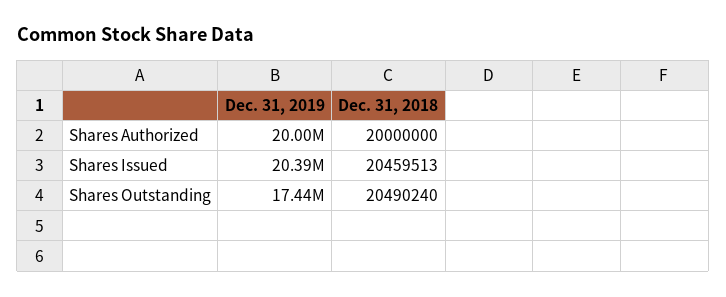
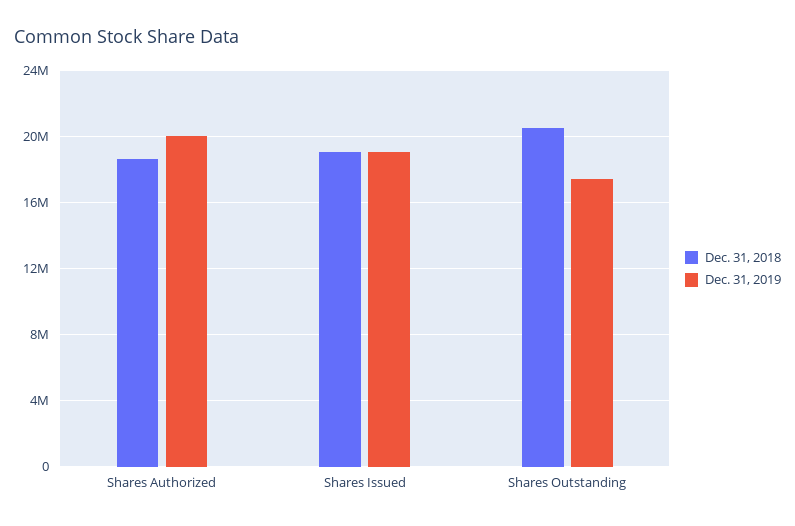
Dec. 31, 2018, Shares Authorized: 20000000 -> 18500000
Dec. 31, 2019, Shares Issued: 20390000 -> 19000000
Dec. 31, 2018, Shares Issued: 20459513 -> 19000000

